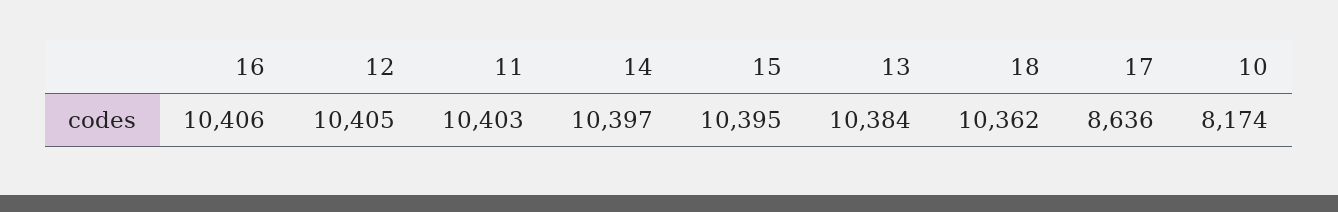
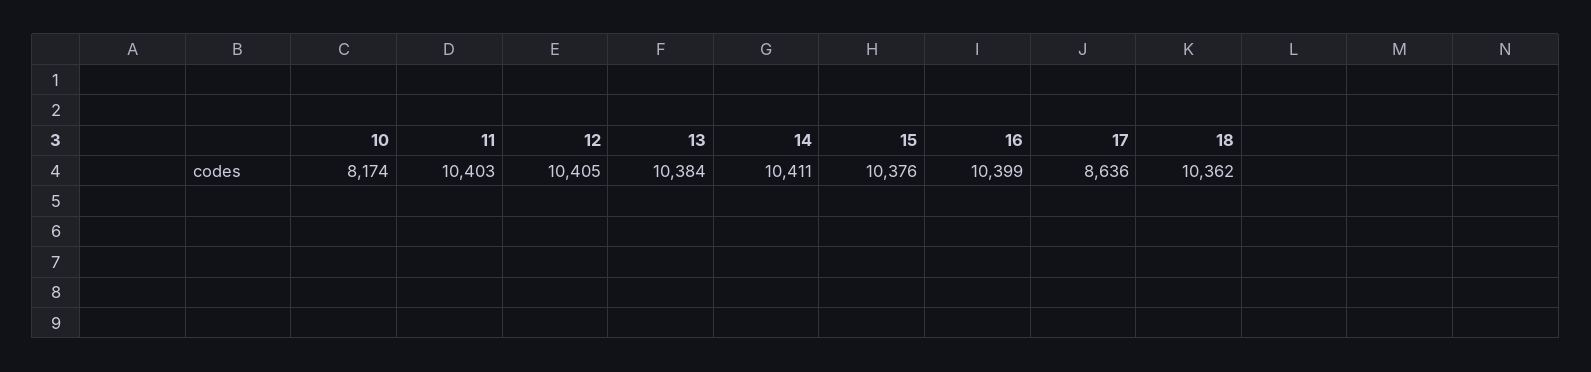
16: 10406 -> 10399
14: 10397 -> 10411
15: 10395 -> 10376

